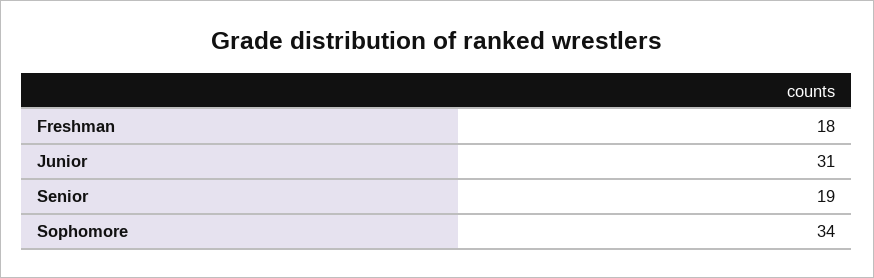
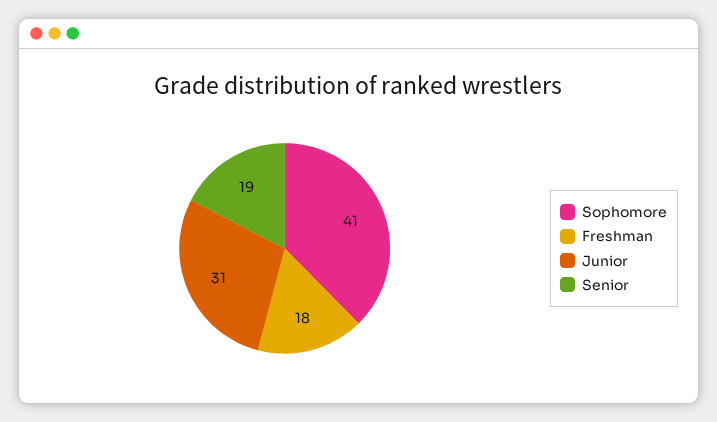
Sophomore: 34 -> 41

